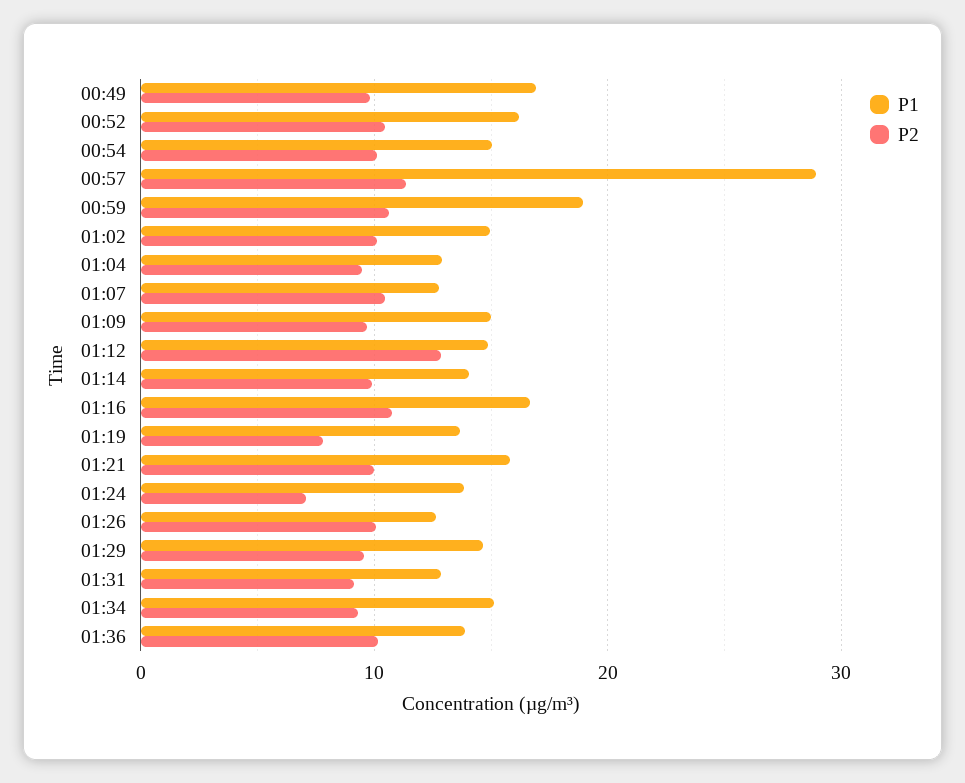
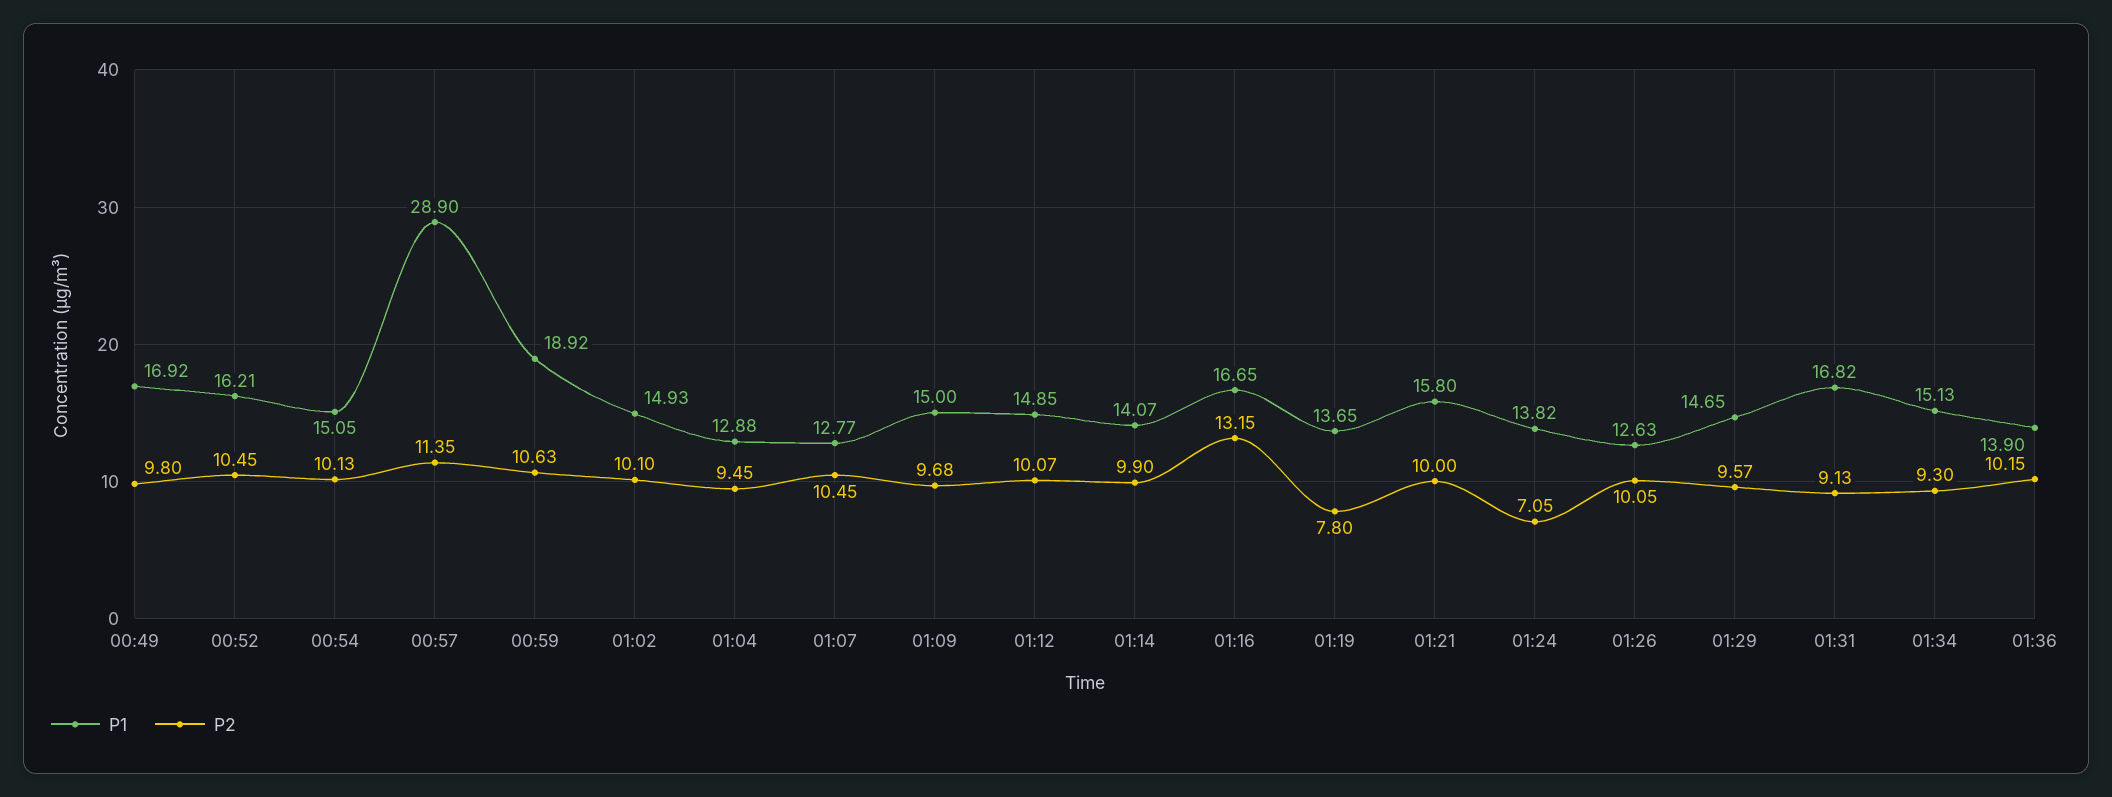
P2, 01:12: 13 -> 10.07
P2, 01:16: 11 -> 13.15
P1, 01:31: 13 -> 16.82

